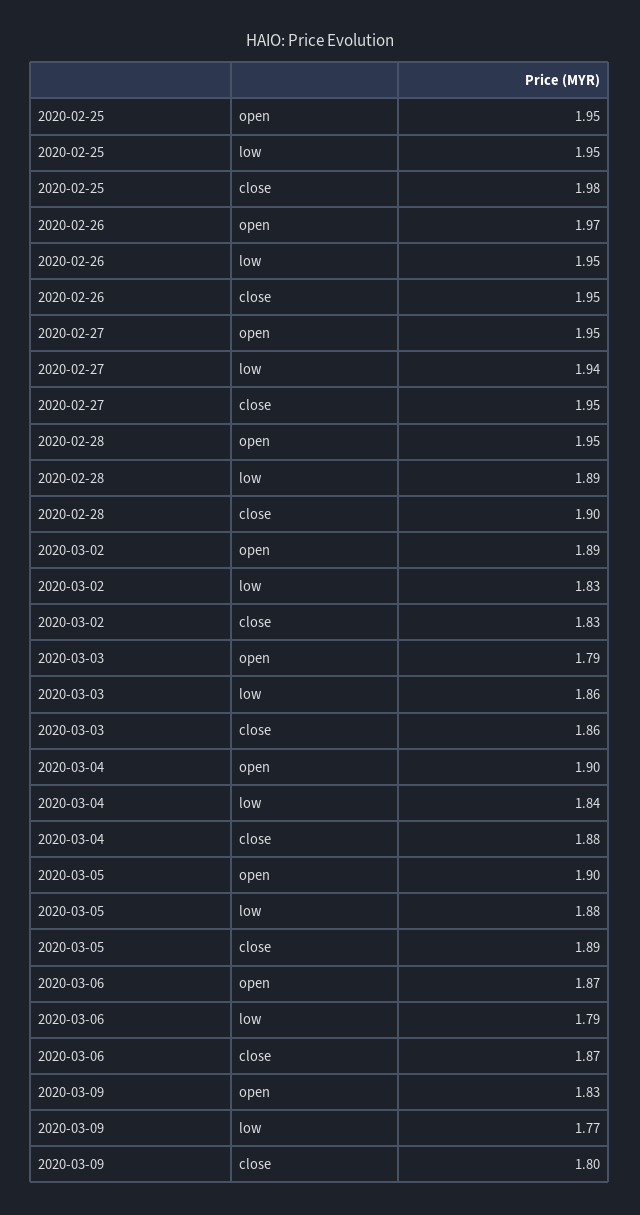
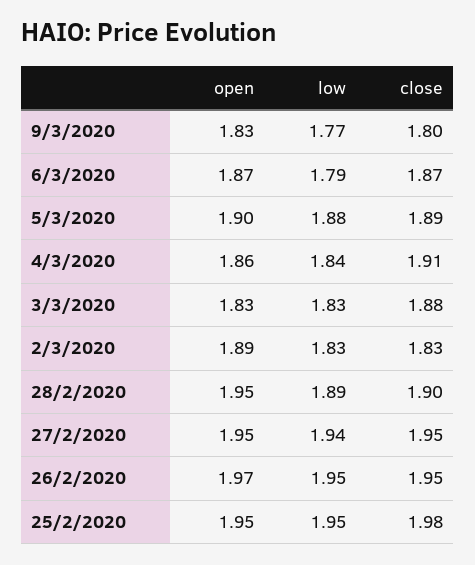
2020-03-03, open: 1.79 -> 1.83
2020-03-03, low: 1.86 -> 1.83
2020-03-03, close: 1.86 -> 1.88
2020-03-04, open: 1.9 -> 1.86
2020-03-04, close: 1.88 -> 1.91

